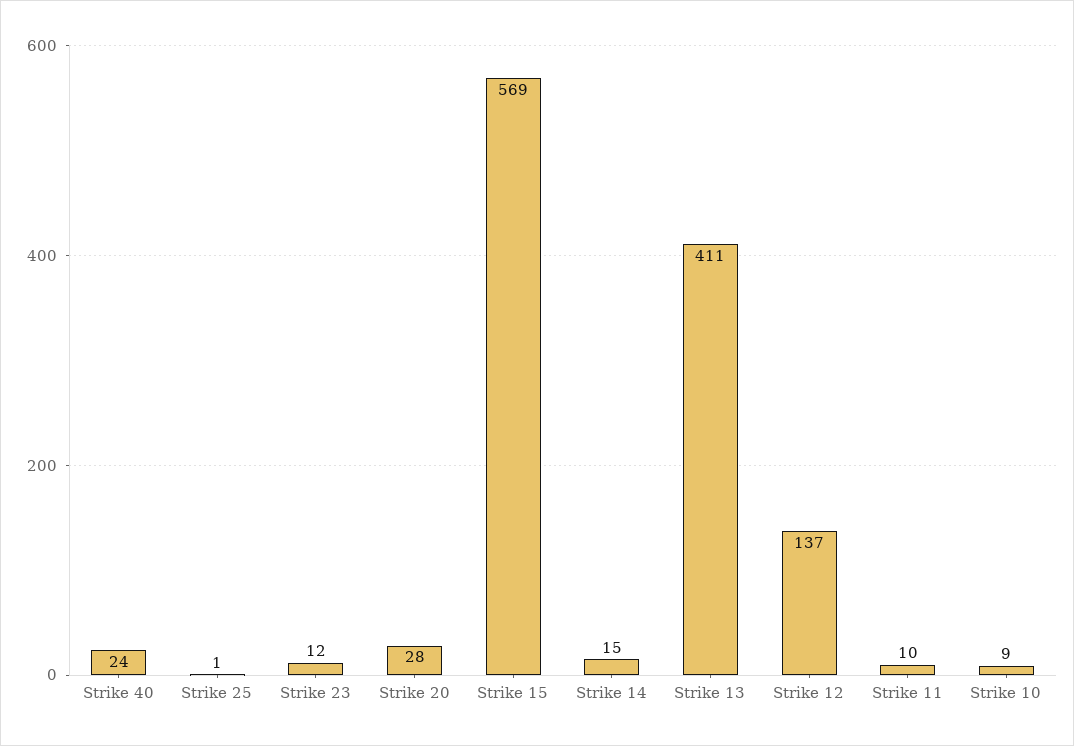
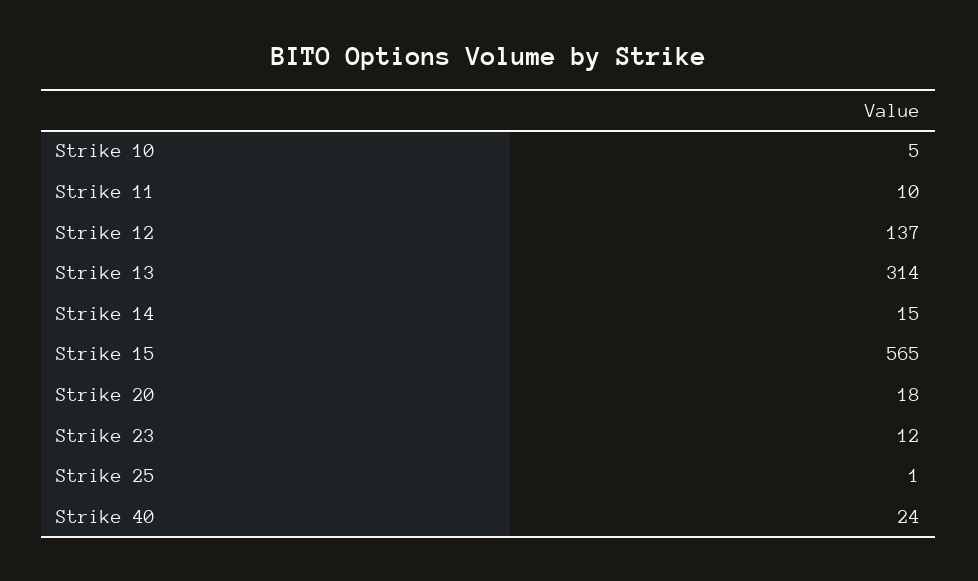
Strike 20: 28 -> 18
Strike 15: 569 -> 565
Strike 13: 411 -> 314
Strike 10: 9 -> 5

